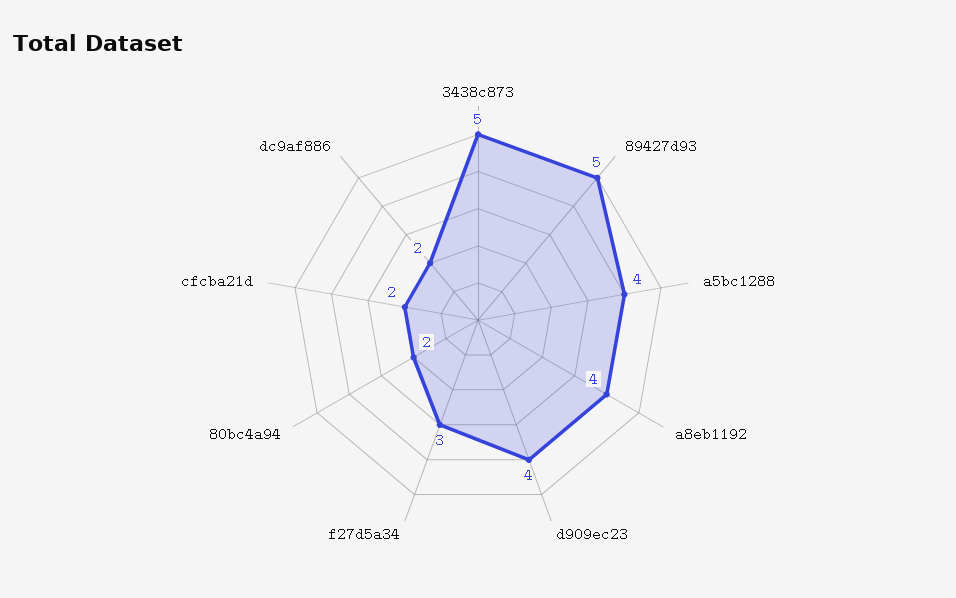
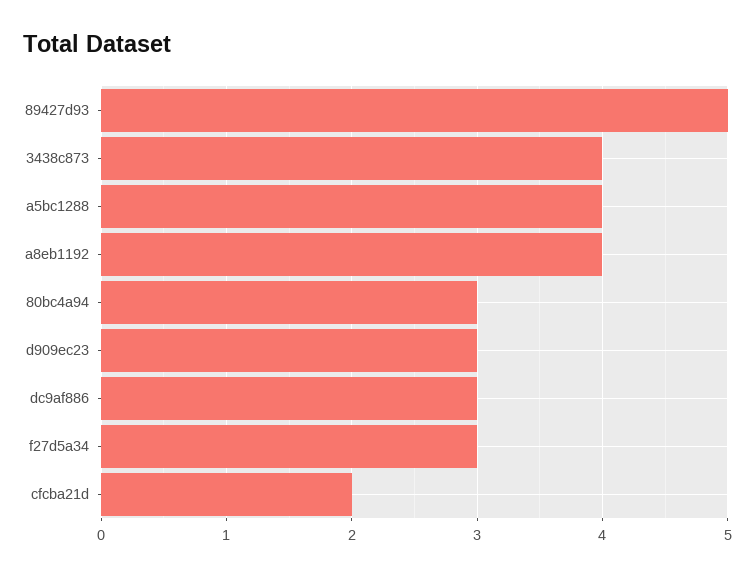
3438c873: 5 -> 4
d909ec23: 4 -> 3
80bc4a94: 2 -> 3
dc9af886: 2 -> 3

